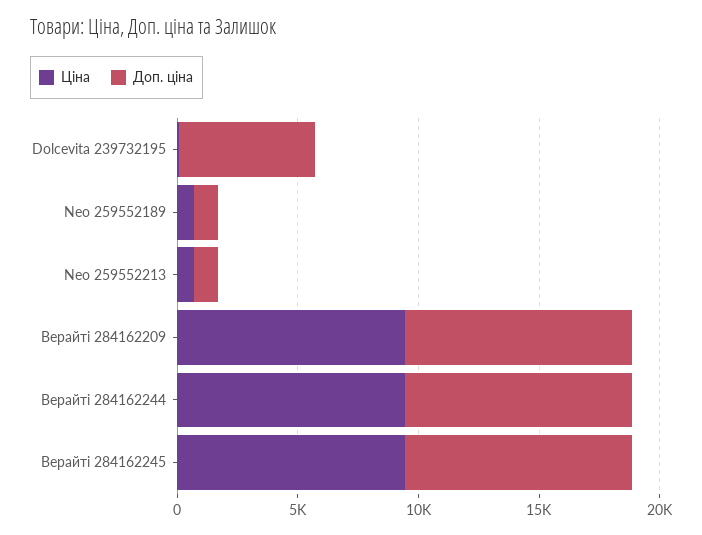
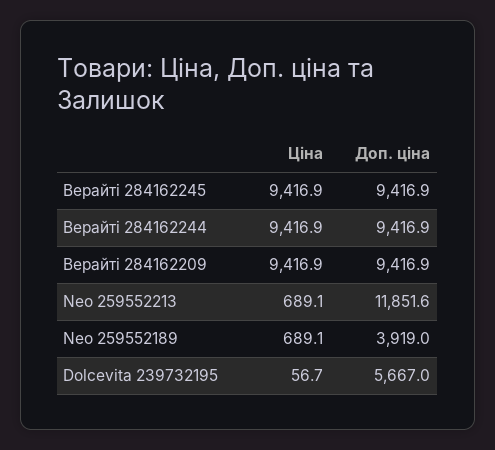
Доп. ціна, Neo 259552189: 1000 -> 3919
Доп. ціна, Neo 259552213: 1000 -> 11851.6

